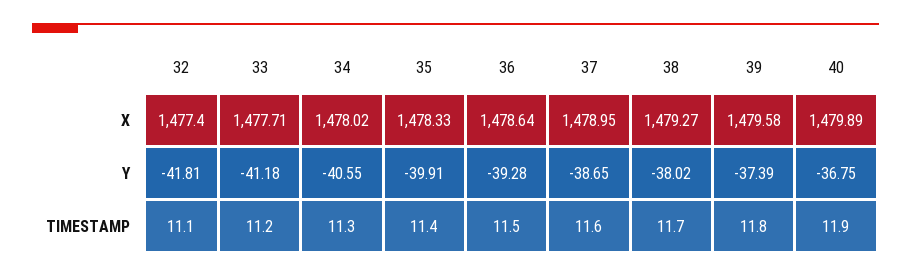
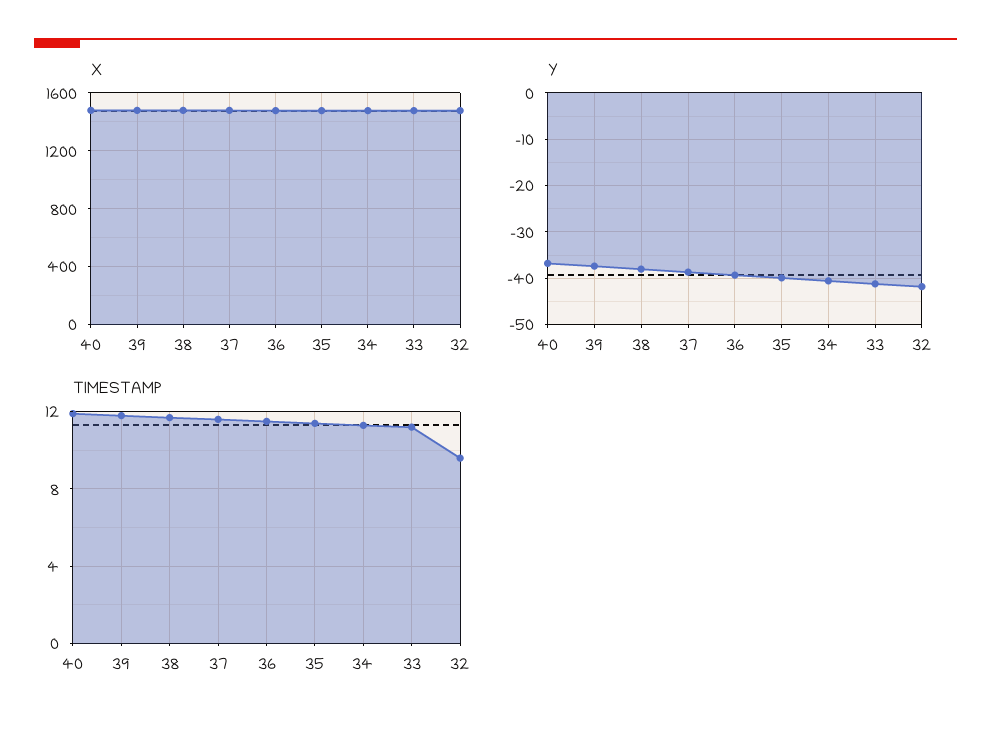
TIMESTAMP, 32: 11.1 -> 9.5

